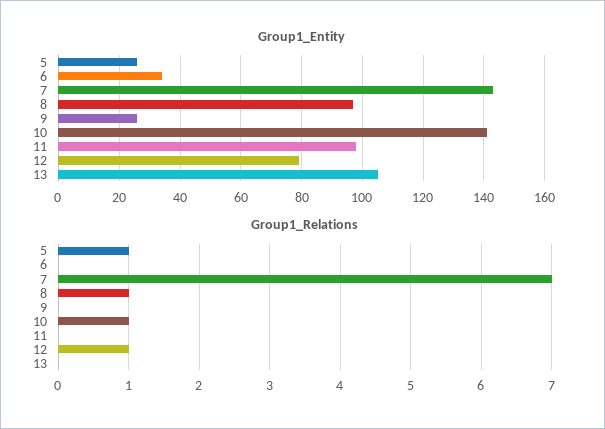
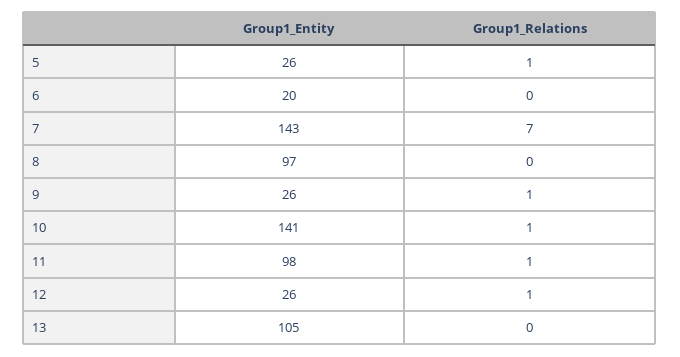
Group1_Entity, 6: 35 -> 20
Group1_Entity, 12: 80 -> 26
Group1_Relations, 8: 1 -> 0
Group1_Relations, 9: 0 -> 1
Group1_Relations, 11: 0 -> 1

